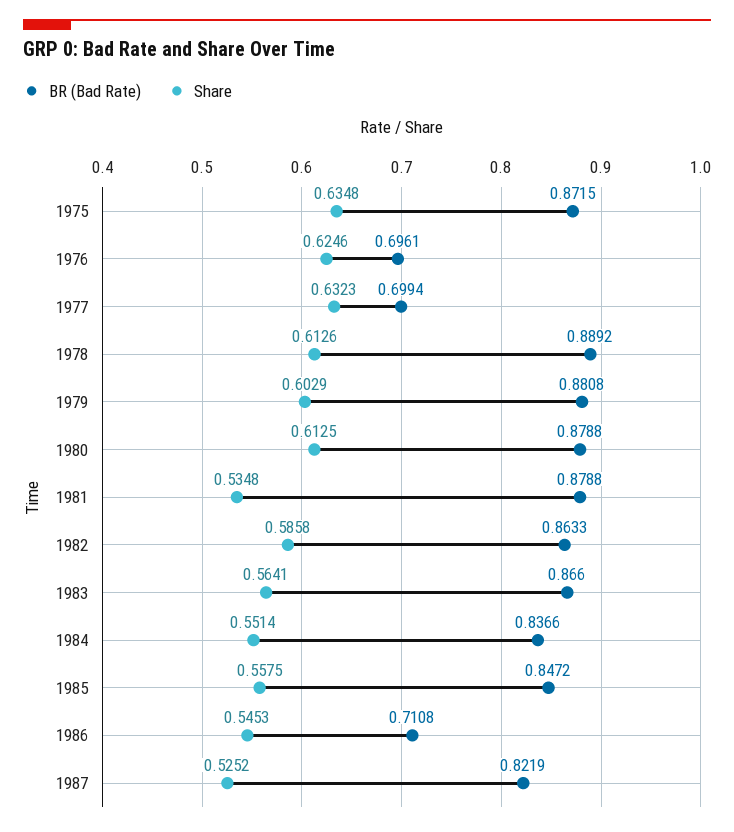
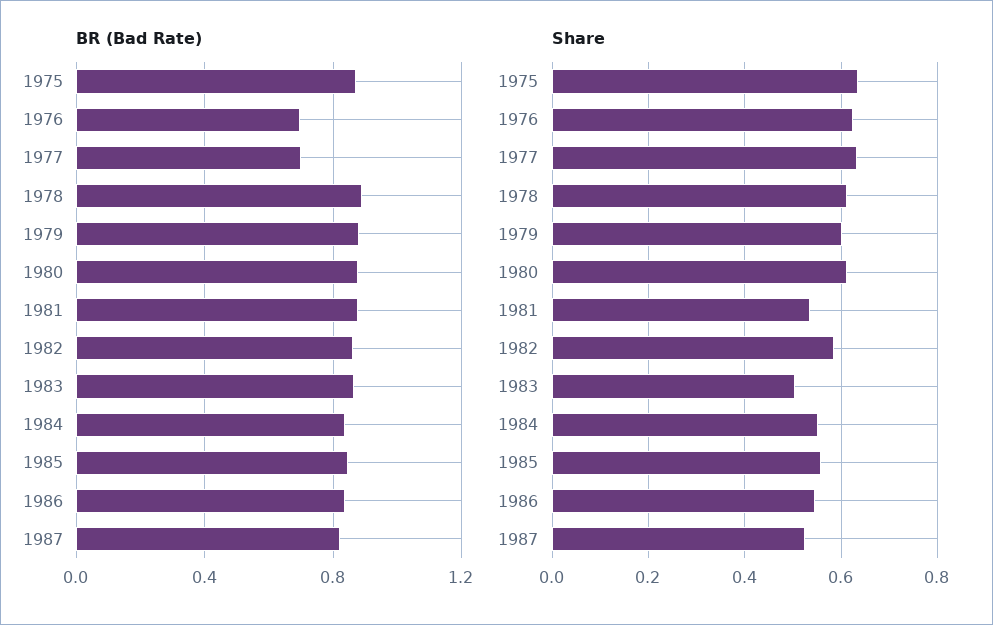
Share, 1983: 0.5641 -> 0.5
BR (Bad Rate), 1986: 0.7108 -> 0.85

